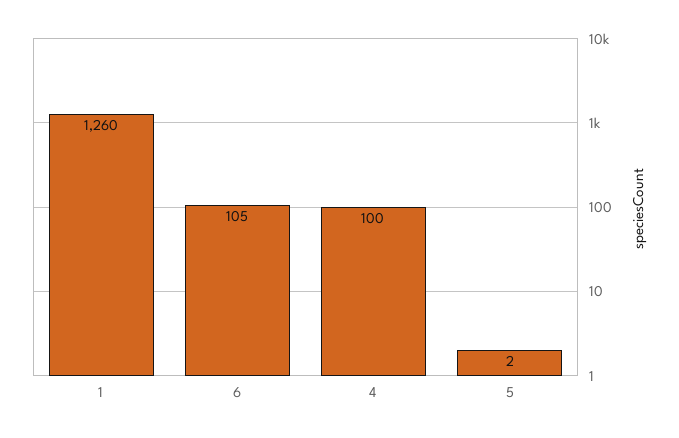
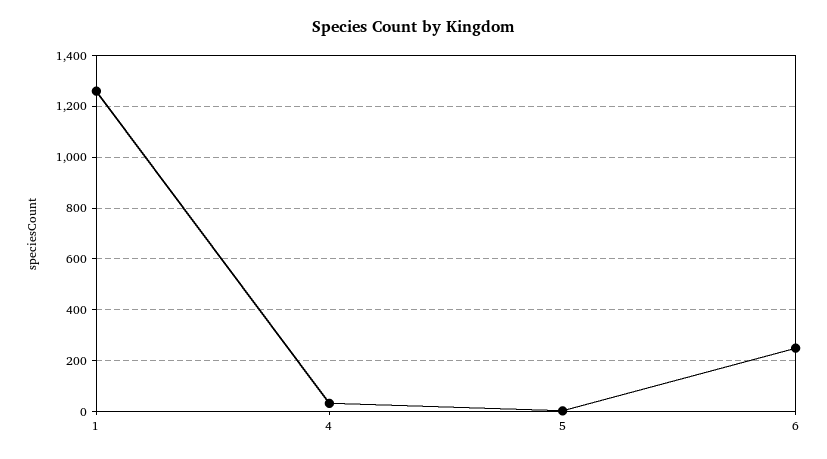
6: 105 -> 250
4: 100 -> 25

